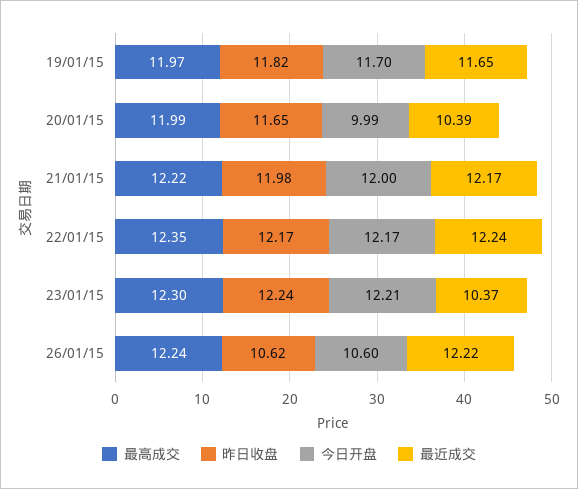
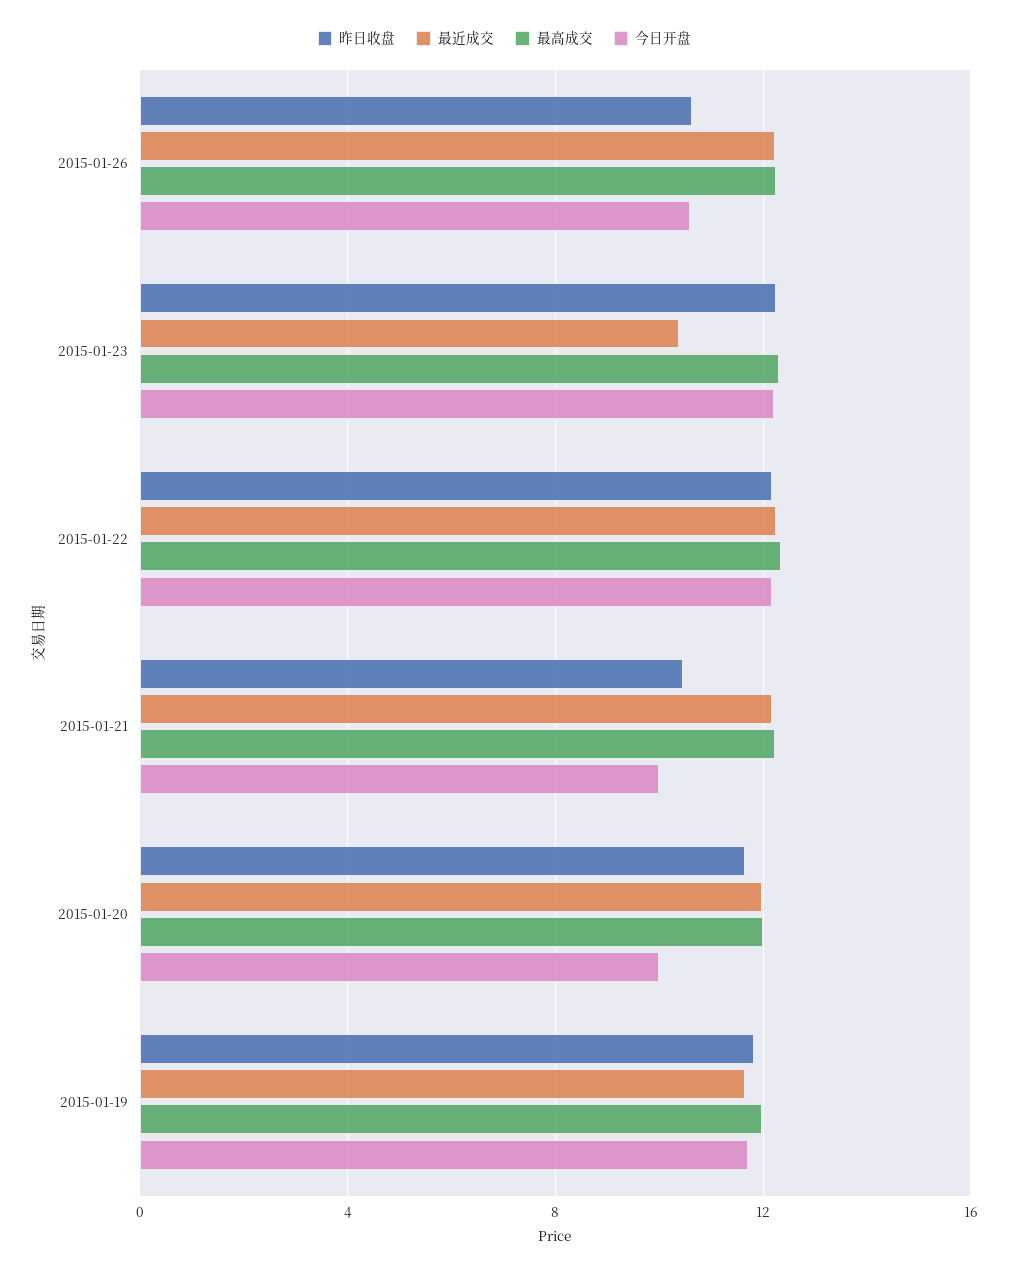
最近成交, 20/01/15: 10.39 -> 12
昨日收盘, 21/01/15: 11.98 -> 10.5
今日开盘, 21/01/15: 12 -> 10

